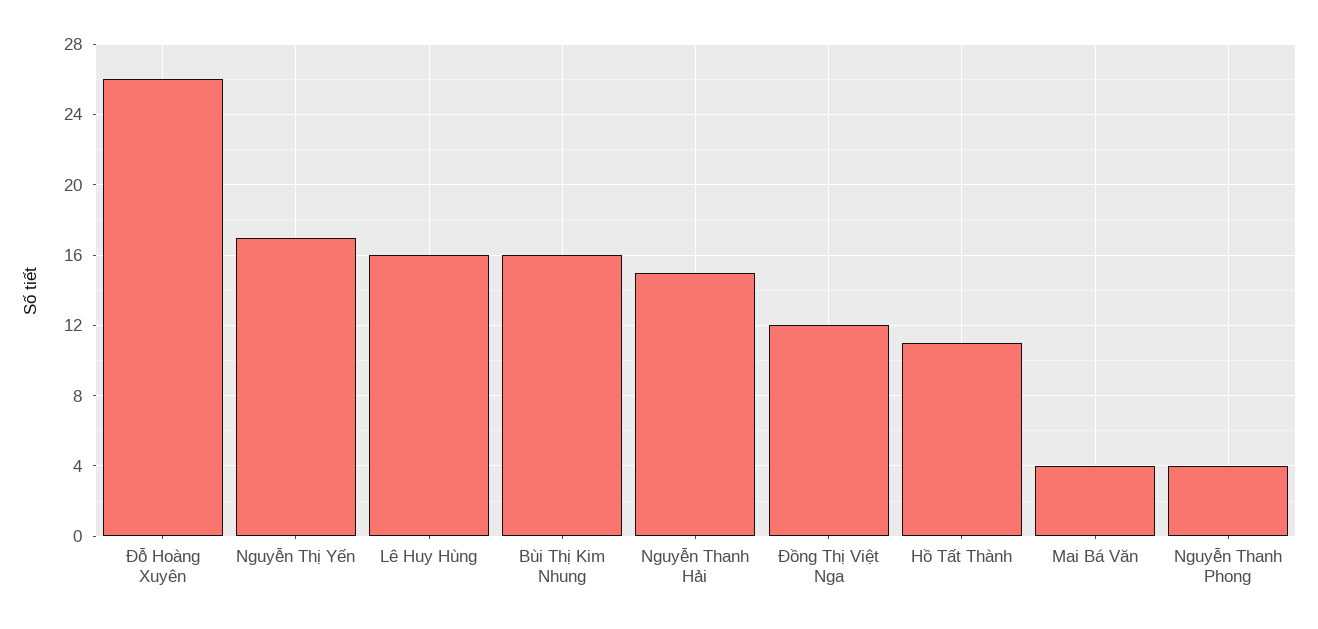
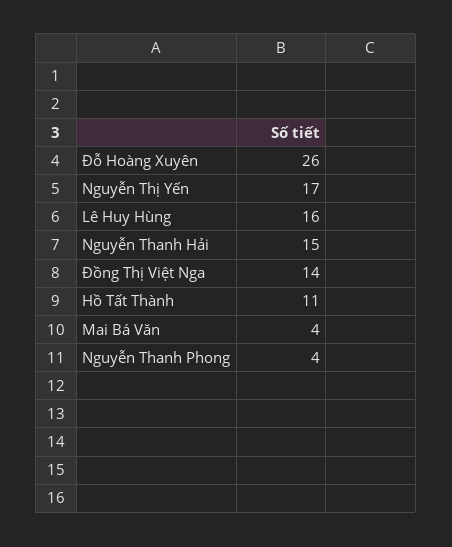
Bùi Thị Kim Nhung: 16 -> none
Đồng Thị Việt Nga: 12 -> 14

